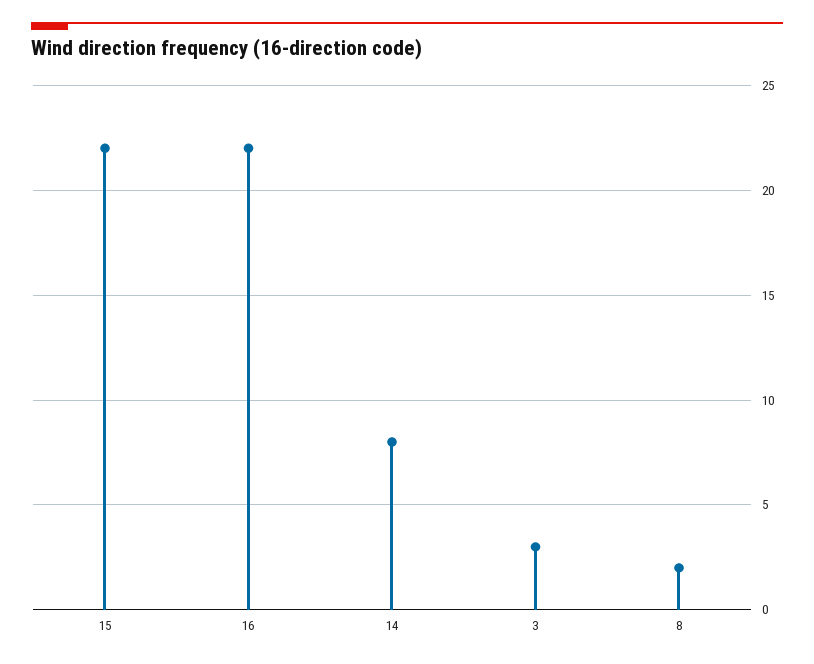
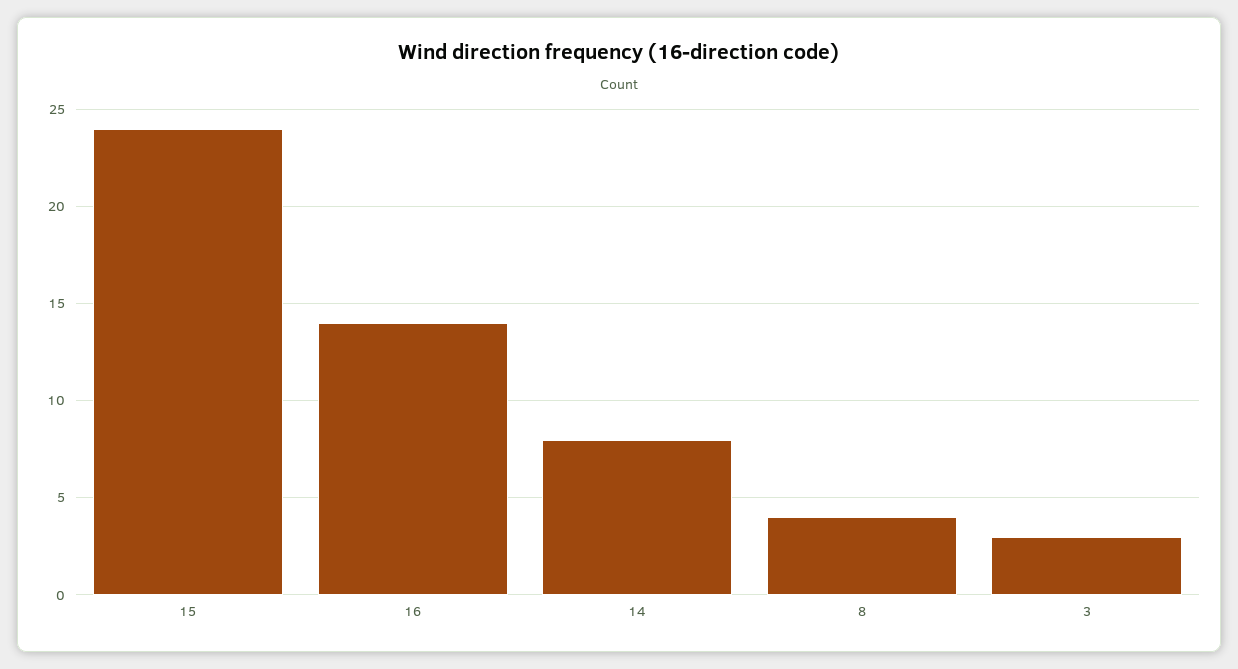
15: 22 -> 24
16: 22 -> 14
8: 2 -> 4

